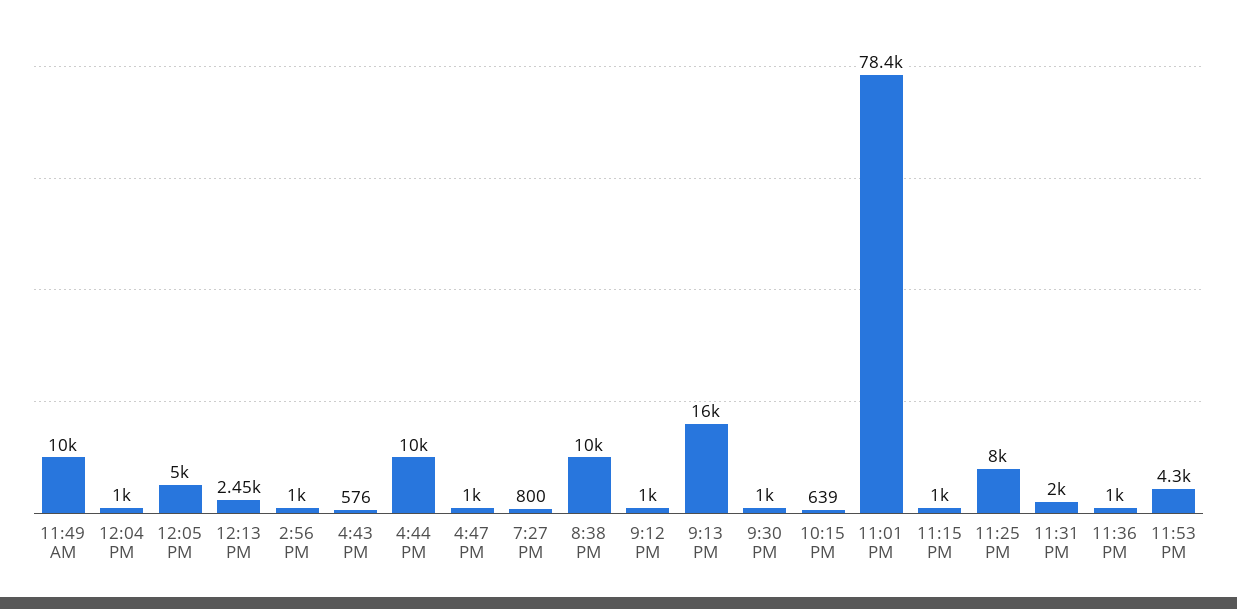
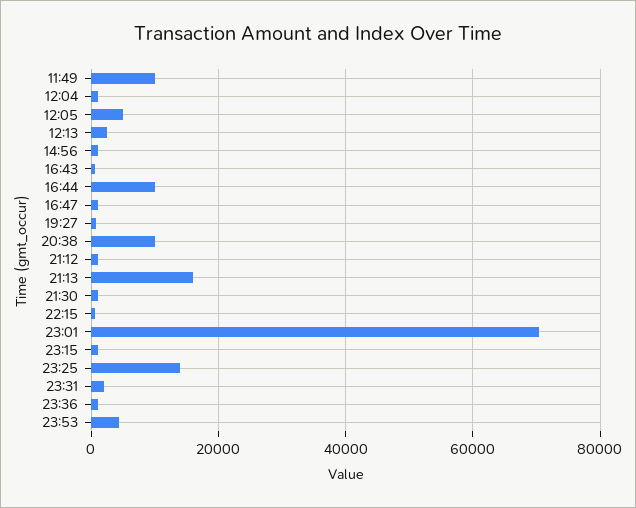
11:01 PM: 78400 -> 70000
11:25 PM: 8000 -> 14000

